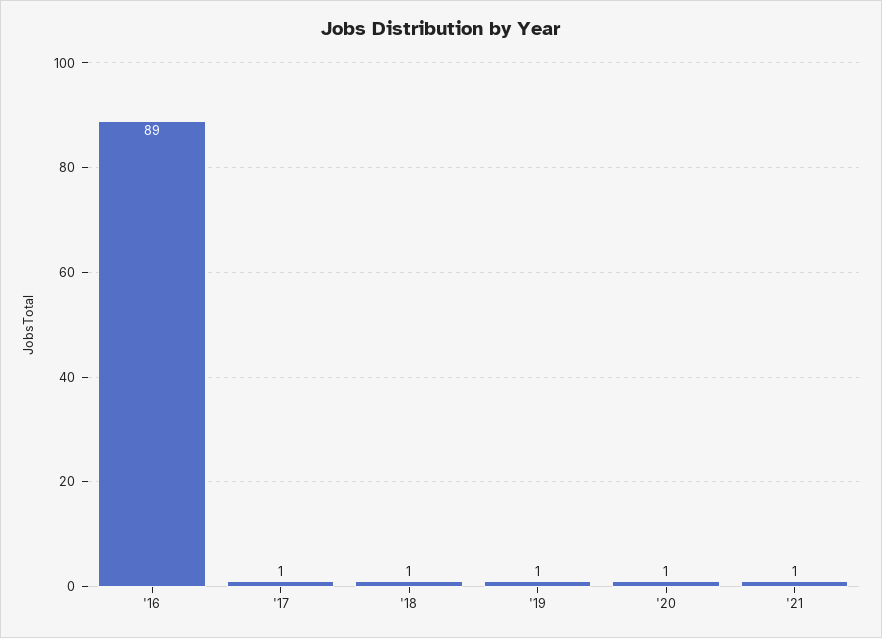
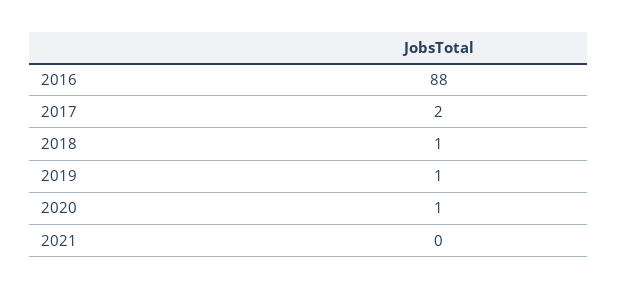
'16: 89 -> 88
'17: 1 -> 2
'21: 1 -> 0

